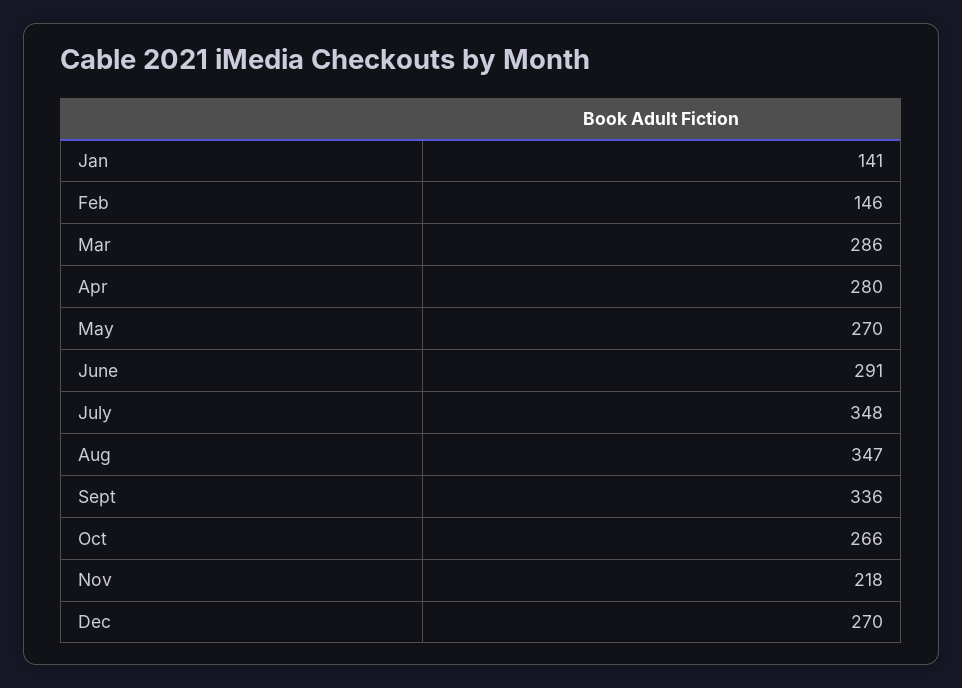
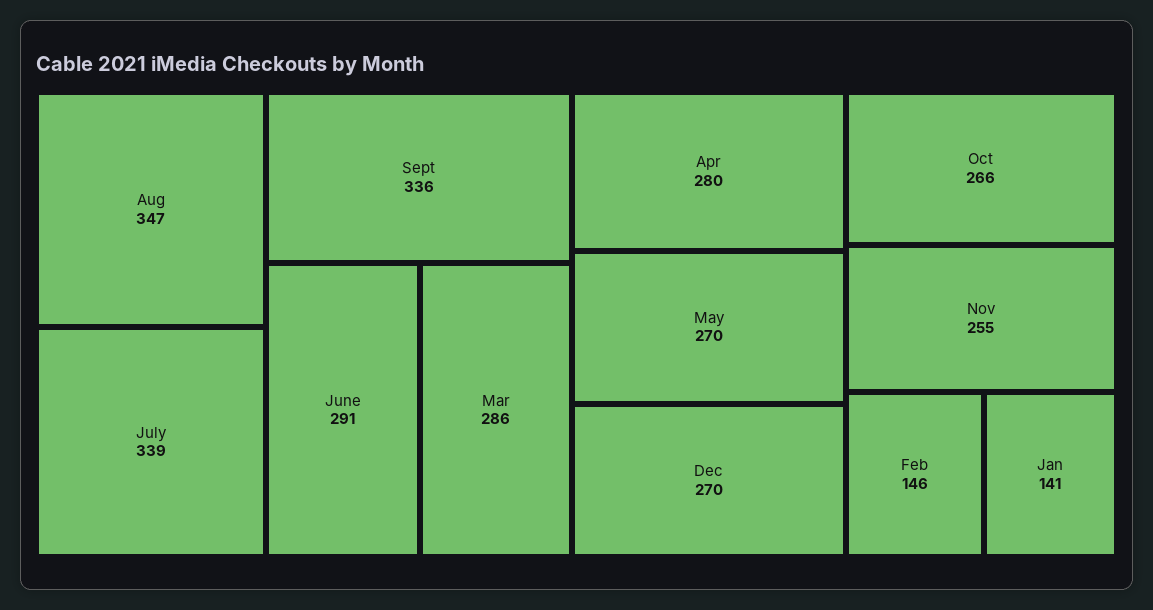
July: 348 -> 339
Nov: 218 -> 255

